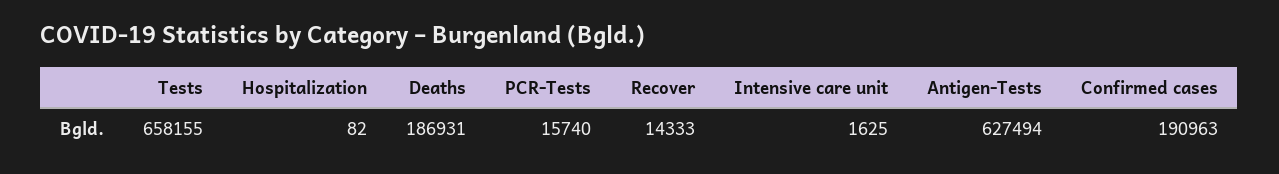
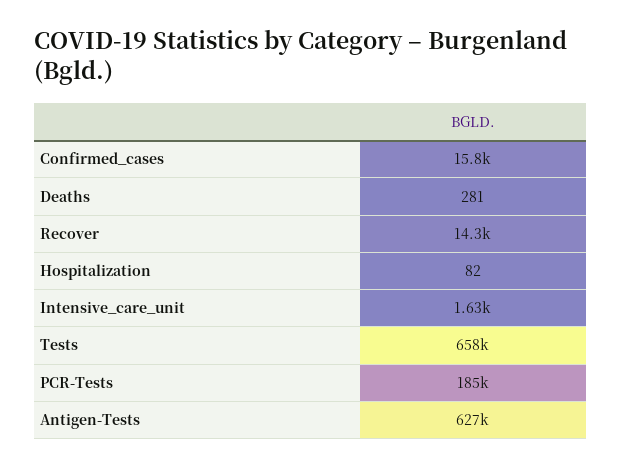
Deaths: 186931 -> 281
PCR-Tests: 15740 -> 185000
Confirmed cases: 190963 -> 15800

